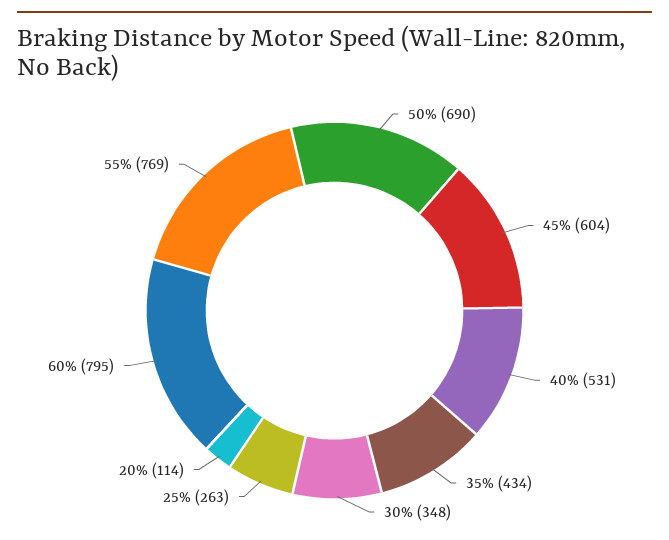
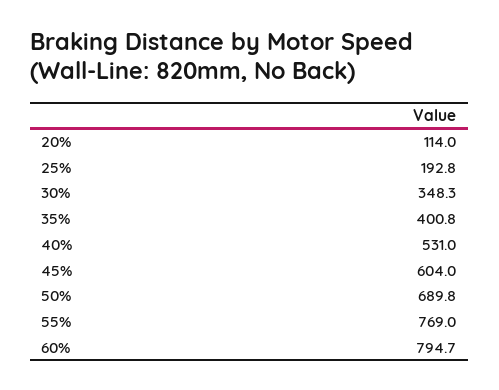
35%: 434 -> 400.8
25%: 263 -> 192.8

